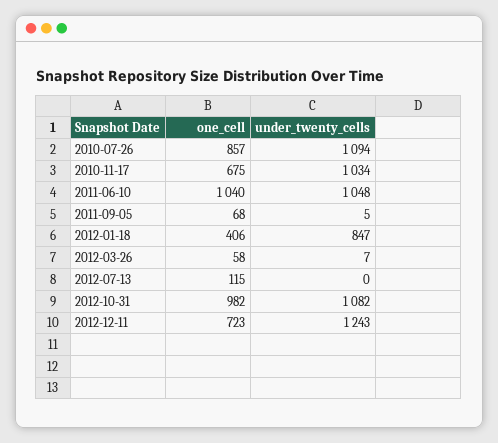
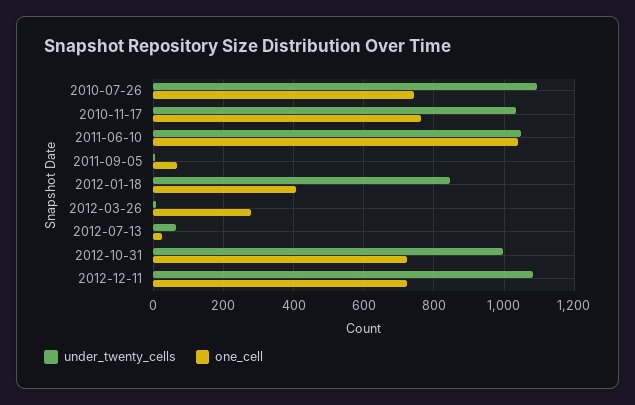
one_cell, 2010-07-26: 857 -> 740
one_cell, 2010-11-17: 675 -> 760
one_cell, 2012-03-26: 58 -> 280
one_cell, 2012-07-13: 115 -> 20
under_twenty_cells, 2012-07-13: 0 -> 60
one_cell, 2012-10-31: 982 -> 720
under_twenty_cells, 2012-10-31: 1082 -> 1000
under_twenty_cells, 2012-12-11: 1243 -> 1080

